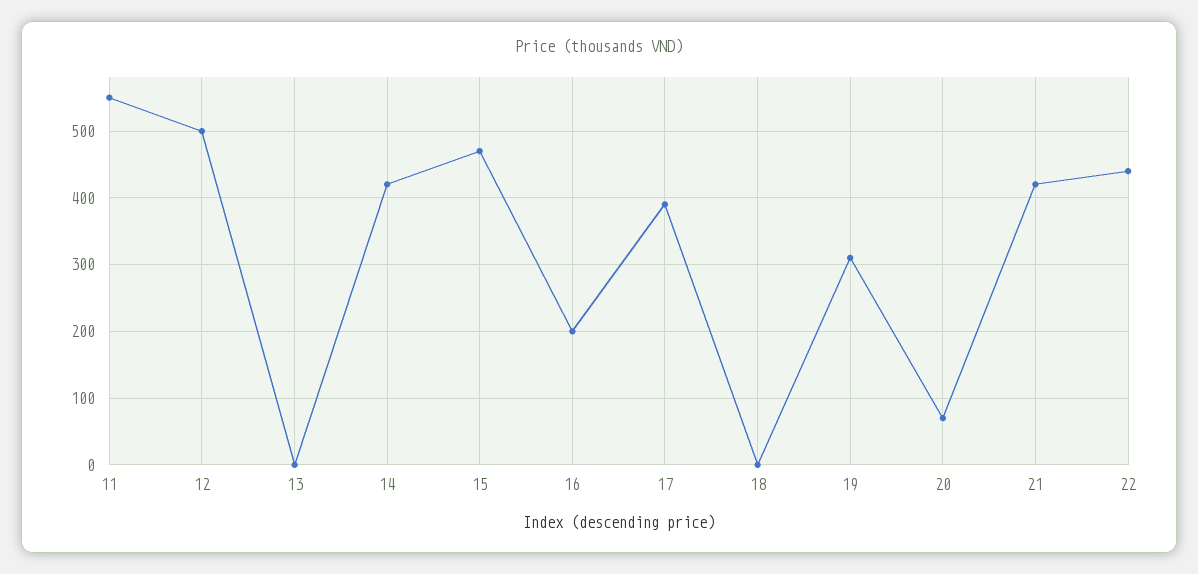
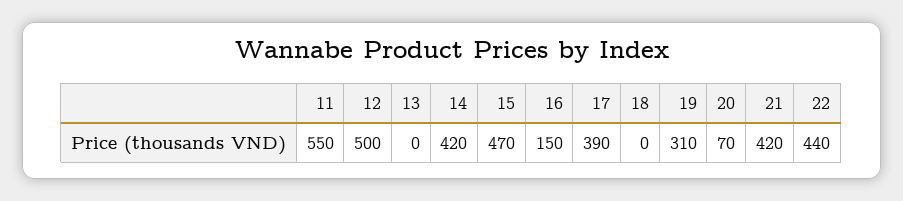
16: 200 -> 150

